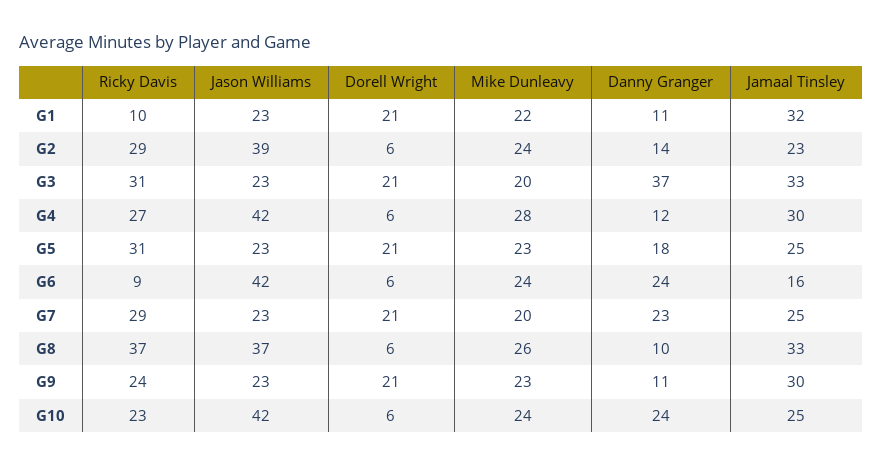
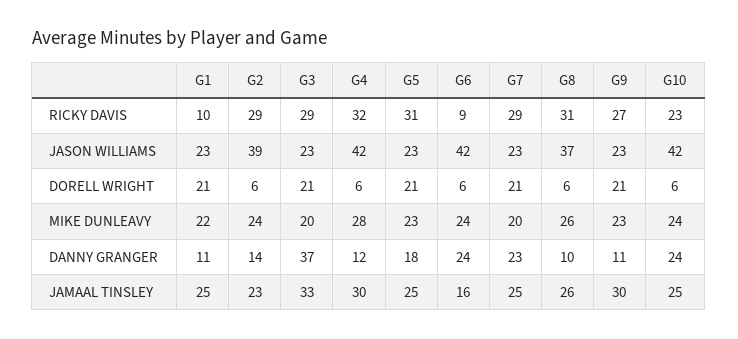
Jamaal Tinsley, G1: 32 -> 25
Ricky Davis, G3: 31 -> 29
Ricky Davis, G4: 27 -> 32
Ricky Davis, G8: 37 -> 31
Jamaal Tinsley, G8: 33 -> 26
Ricky Davis, G9: 24 -> 27

